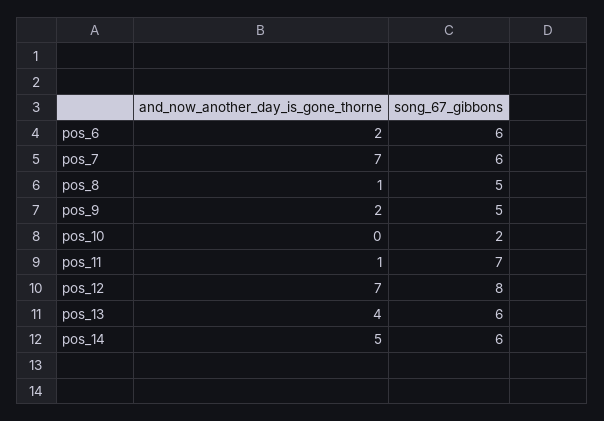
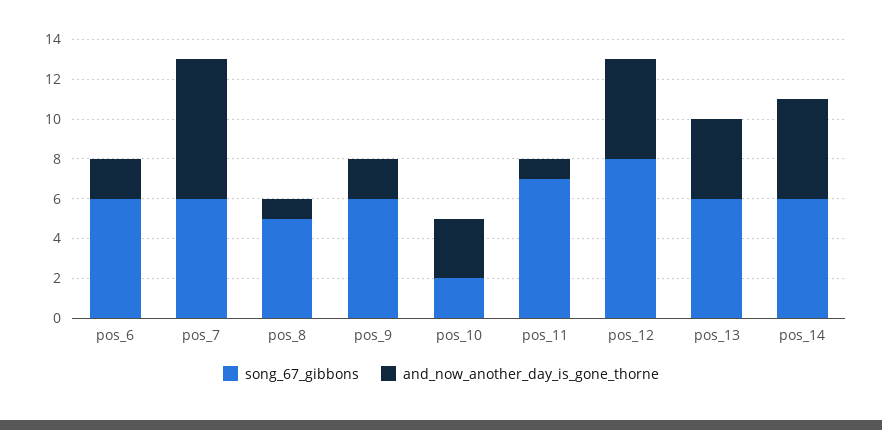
song_67_gibbons, pos_9: 5 -> 6
and_now_another_day_is_gone_thorne, pos_10: 0 -> 3
and_now_another_day_is_gone_thorne, pos_12: 7 -> 5

